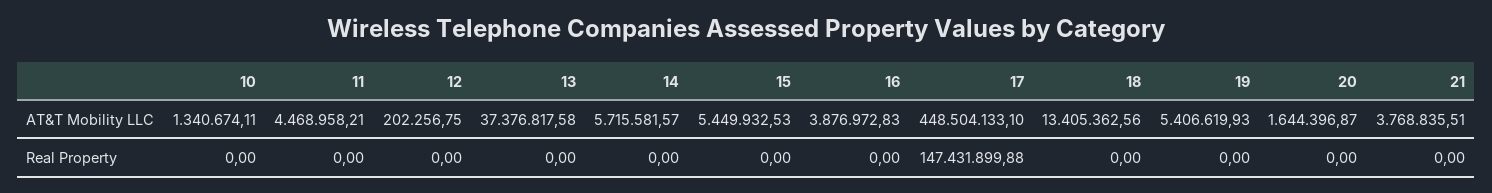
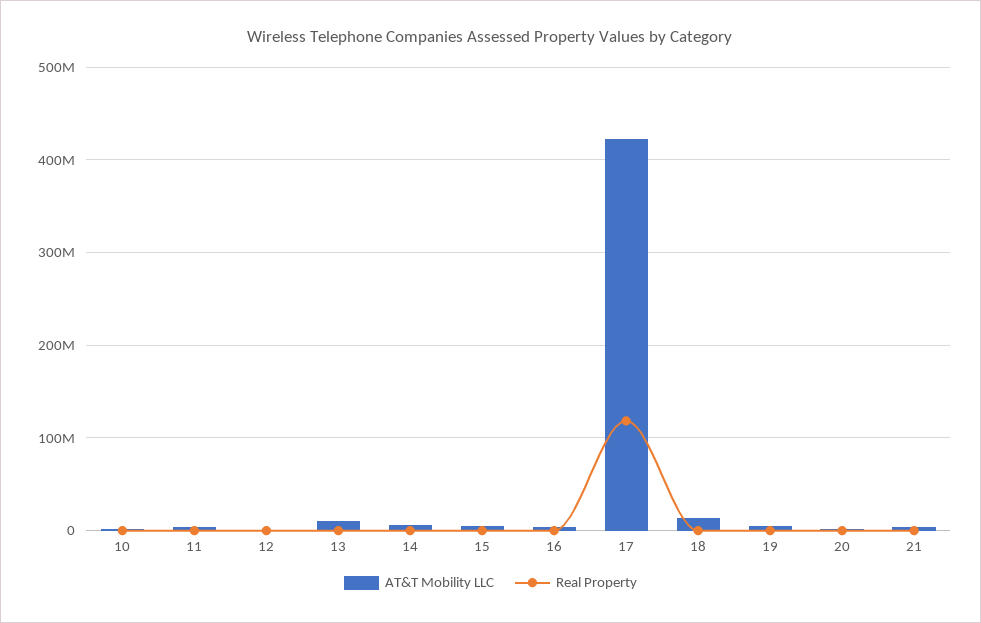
AT&T Mobility LLC, 13: 37376817.58 -> 10000000
AT&T Mobility LLC, 17: 448504133.1 -> 420000000
Real Property, 17: 147431899.88 -> 120000000

